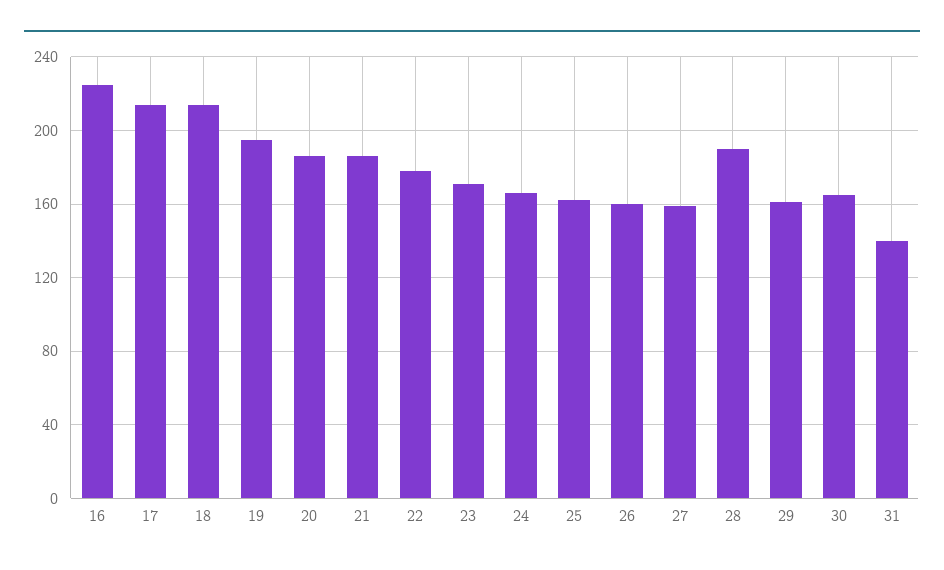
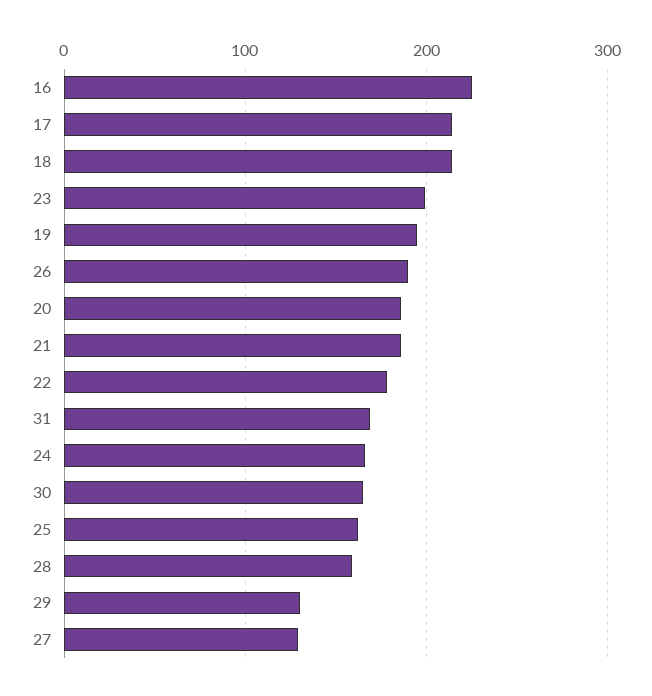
23: 170 -> 200
26: 160 -> 190
27: 160 -> 130
28: 190 -> 160
29: 160 -> 130
31: 140 -> 170

